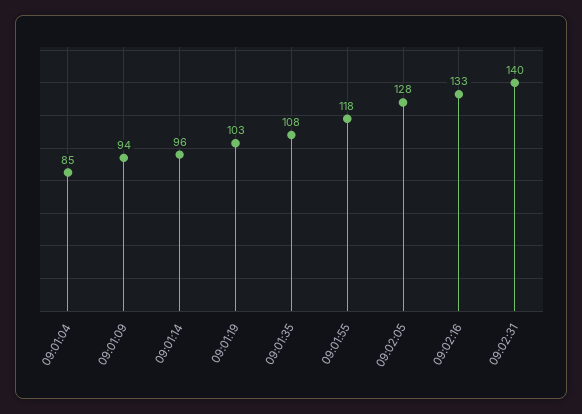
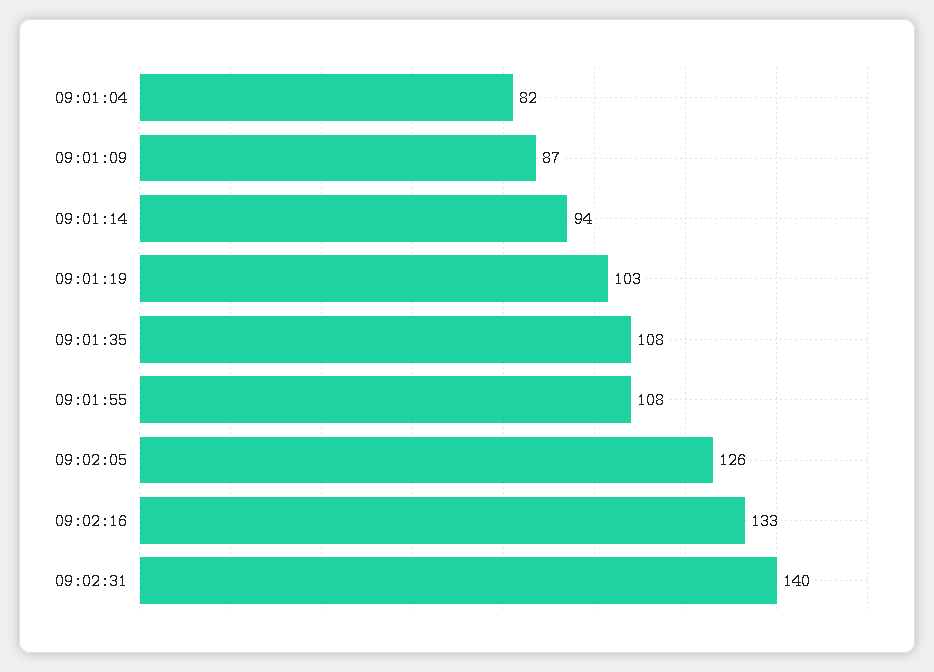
09:01:04: 85 -> 82
09:01:09: 94 -> 87
09:01:14: 96 -> 94
09:01:55: 118 -> 108
09:02:05: 128 -> 126

